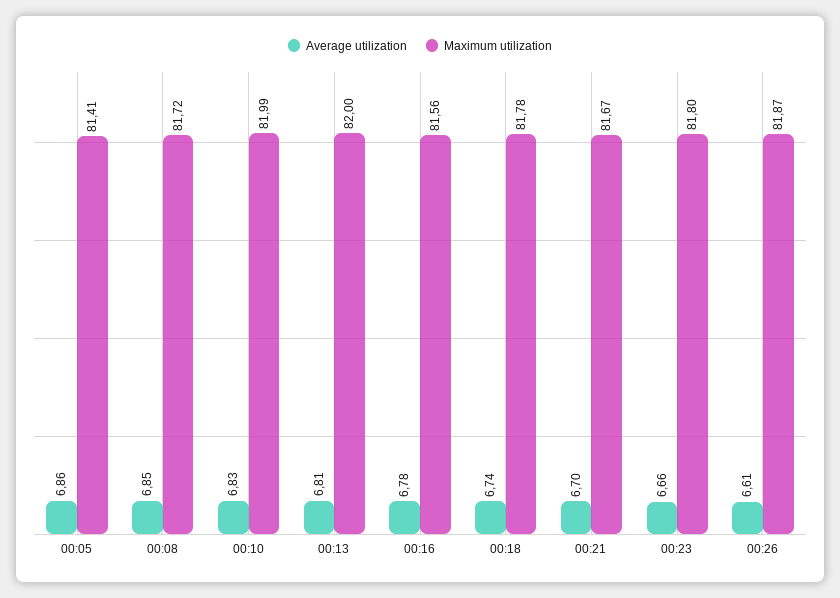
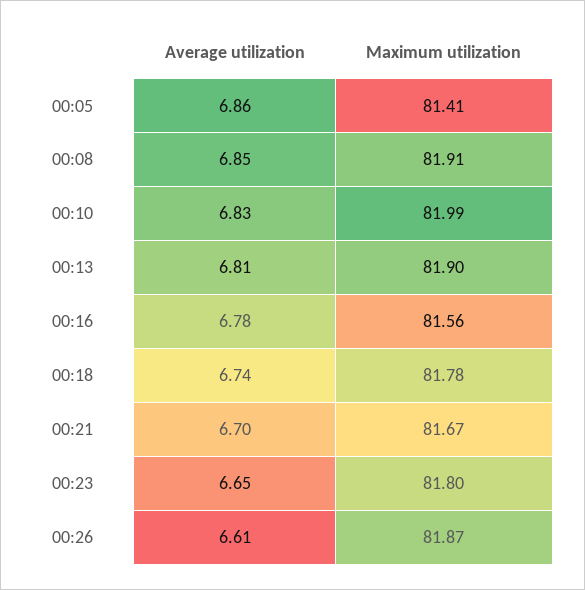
Maximum utilization, 00:08: 81.72 -> 81.91
Maximum utilization, 00:13: 82 -> 81.9
Average utilization, 00:23: 6.66 -> 6.65

